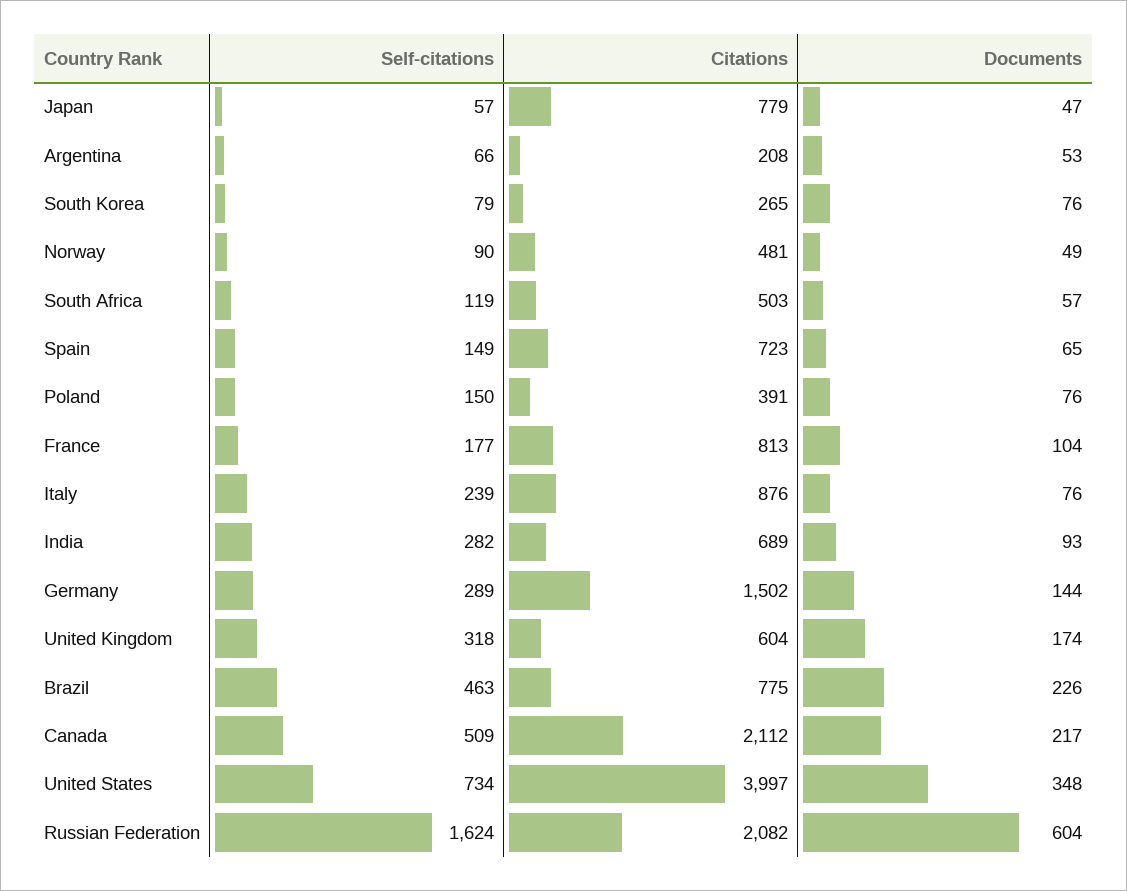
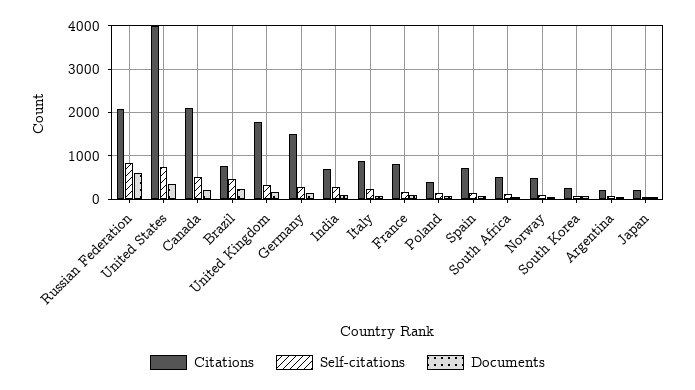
Citations, Japan: 779 -> 200
Citations, United Kingdom: 604 -> 1800
Self-citations, Russian Federation: 1624 -> 800

